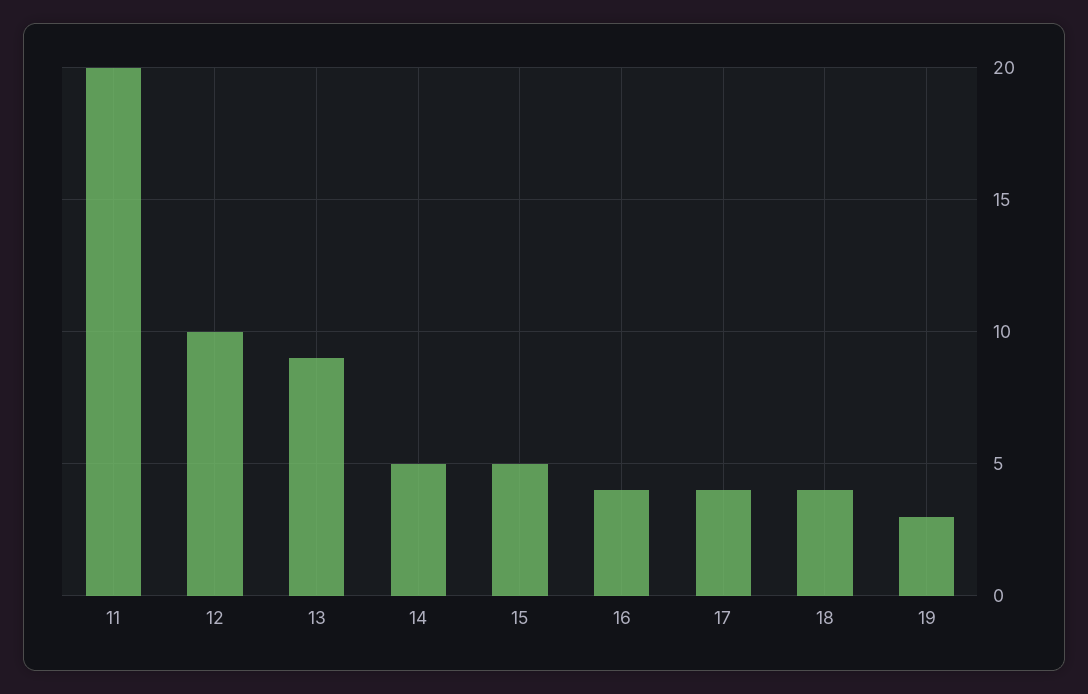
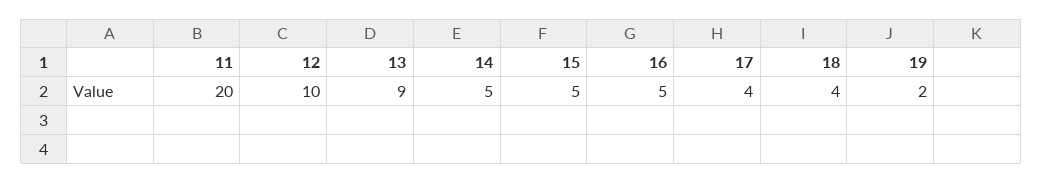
16: 4 -> 5
19: 3 -> 2

